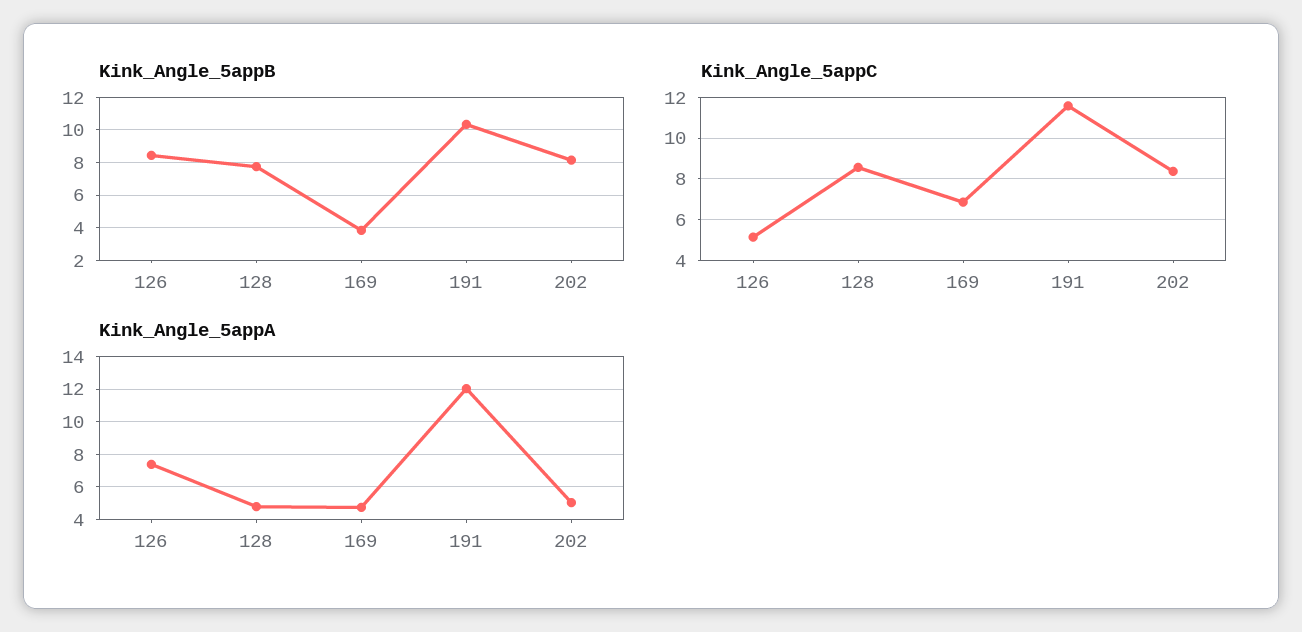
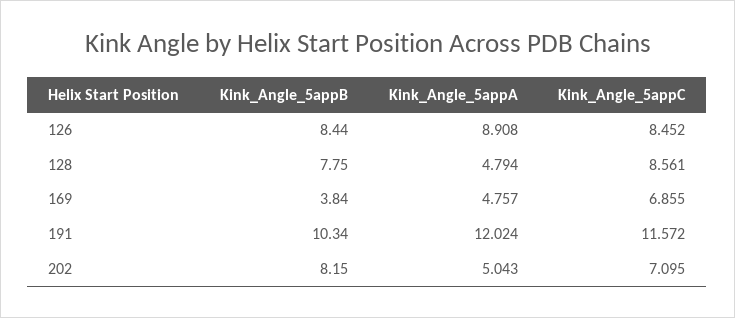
Kink_Angle_5appC, 126: 5 -> 8.452
Kink_Angle_5appC, 202: 8.5 -> 7.095
Kink_Angle_5appA, 126: 7.5 -> 8.908

